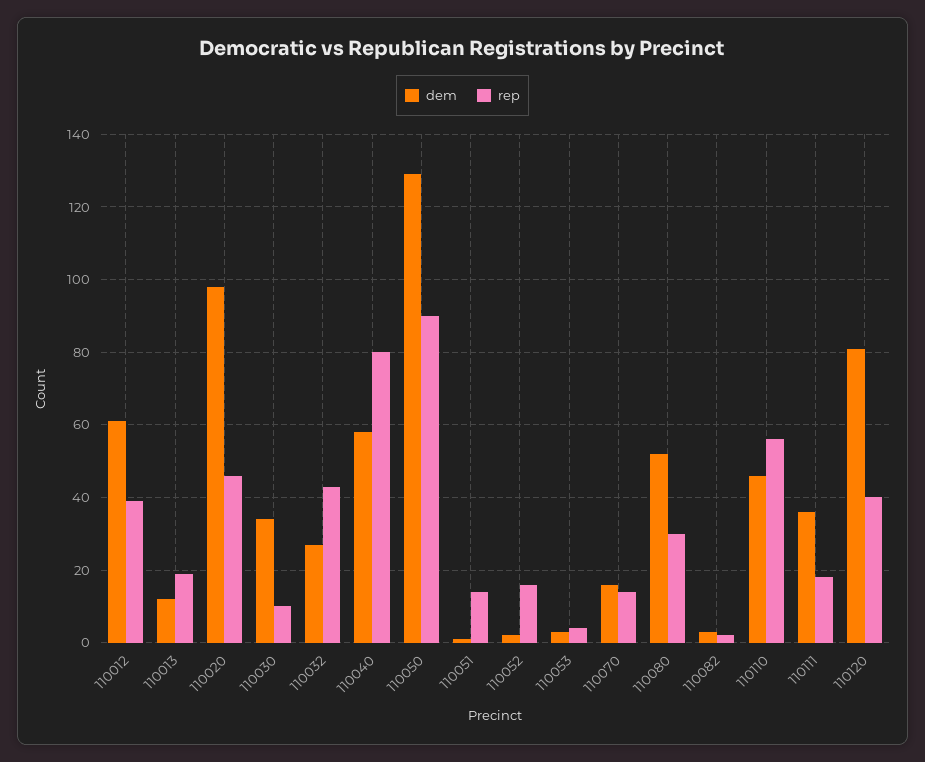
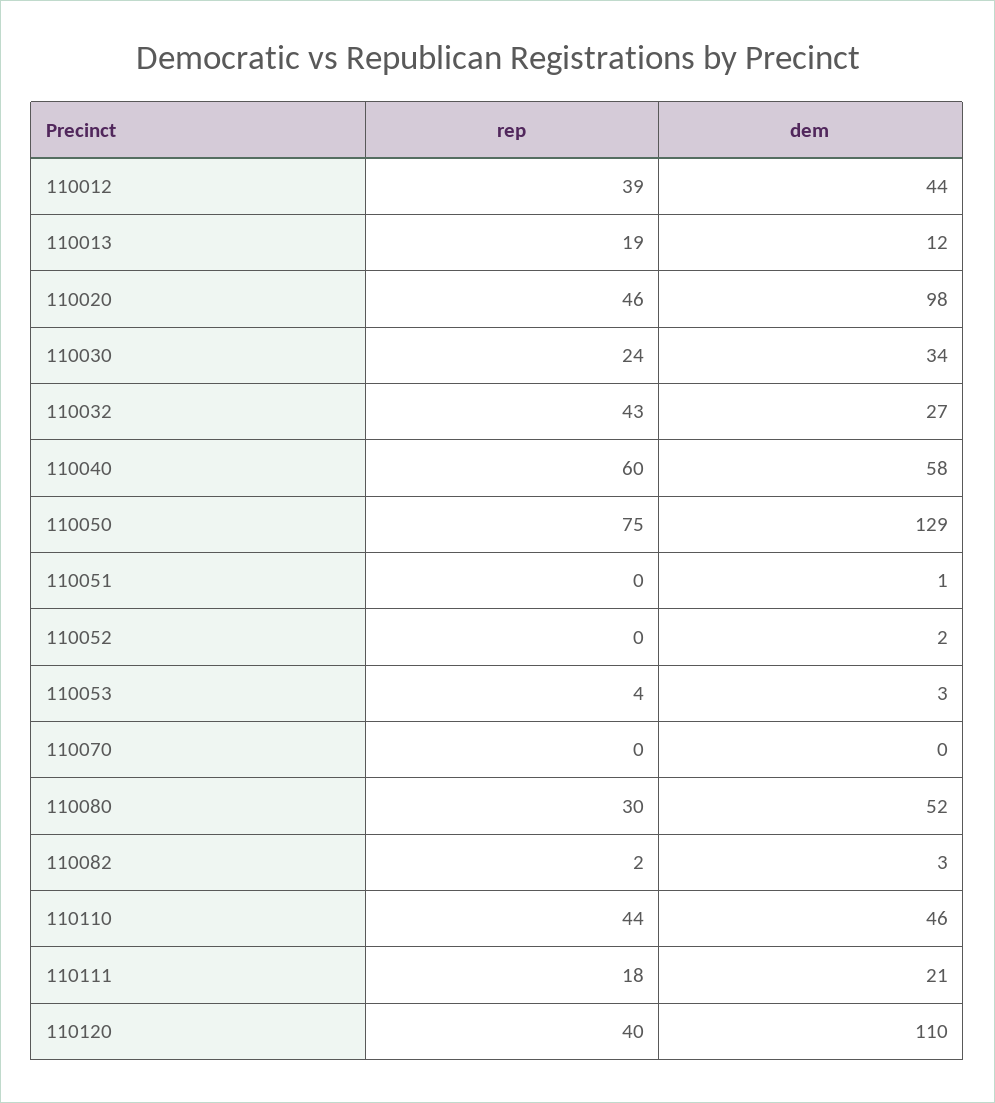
dem, 110012: 60 -> 44
rep, 110030: 10 -> 24
rep, 110040: 80 -> 60
rep, 110050: 90 -> 75
rep, 110051: 15 -> 0
rep, 110052: 15 -> 0
dem, 110070: 15 -> 0
rep, 110070: 15 -> 0
rep, 110110: 55 -> 44
dem, 110111: 35 -> 21
dem, 110120: 80 -> 110

